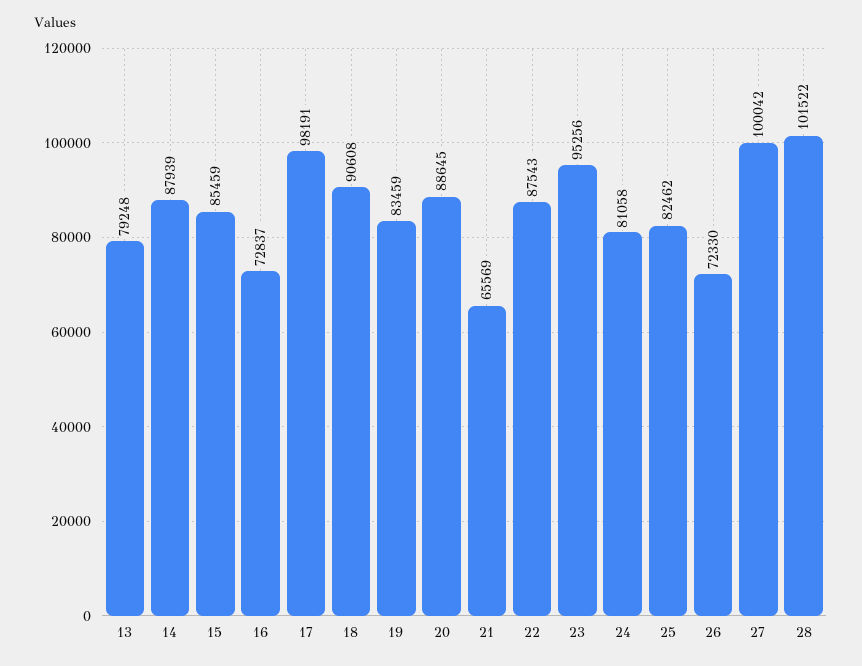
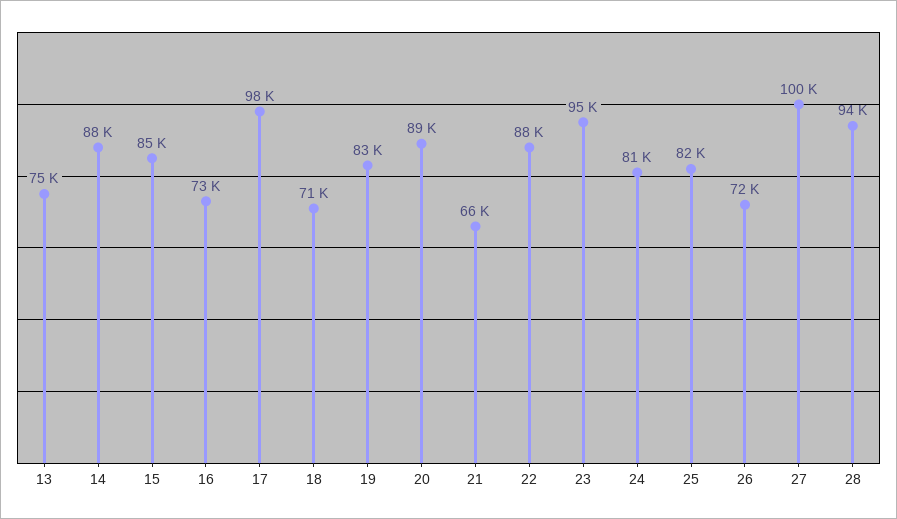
13: 79248 -> 75000
18: 90608 -> 71000
28: 101522 -> 94000

